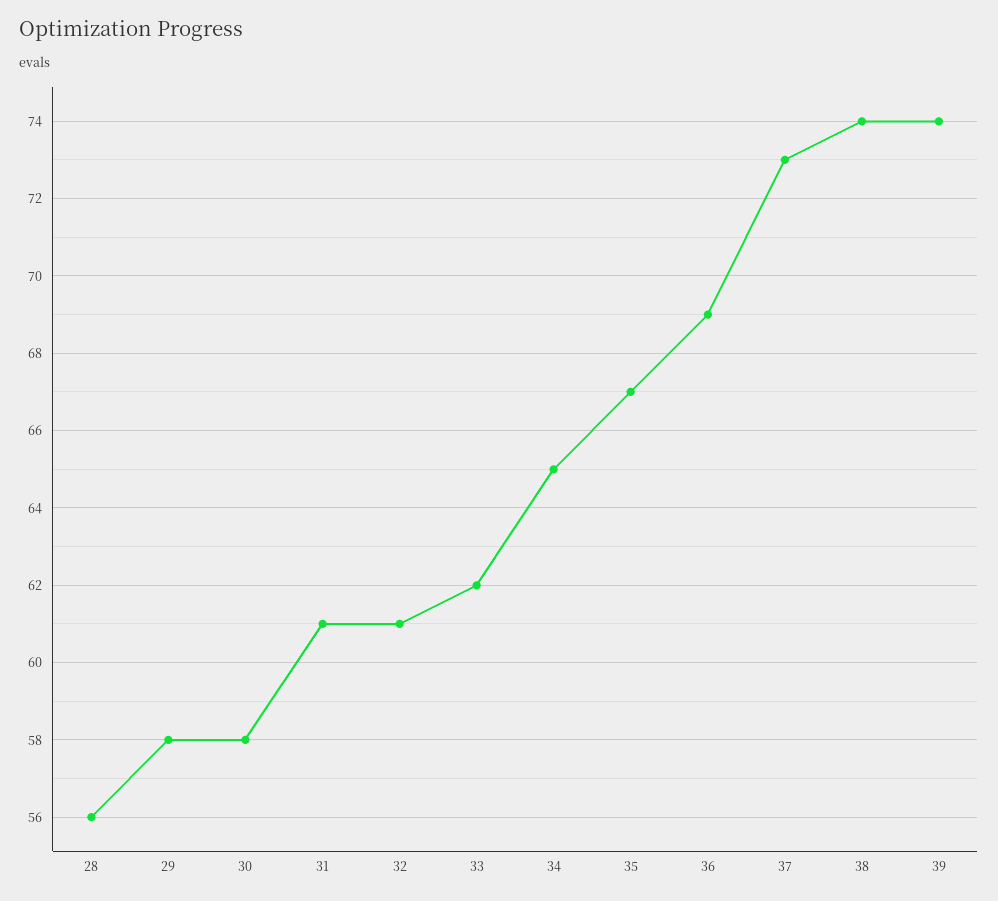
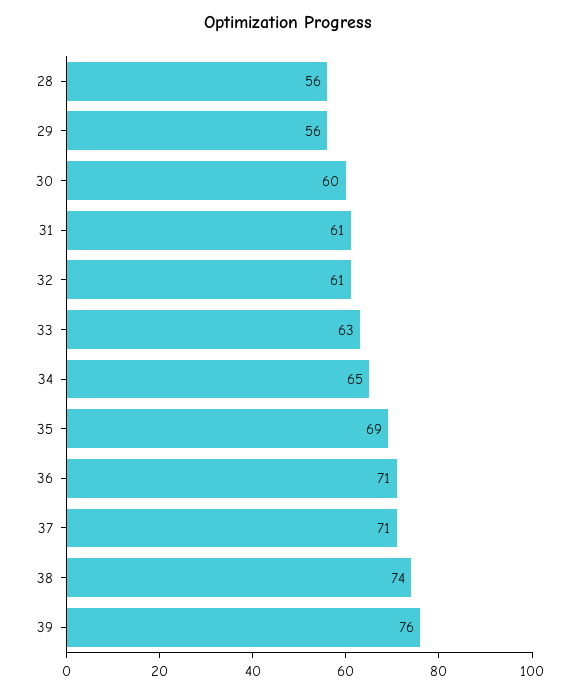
29: 58 -> 56
30: 58 -> 60
33: 62 -> 63
35: 67 -> 69
36: 69 -> 71
37: 73 -> 71
39: 74 -> 76

